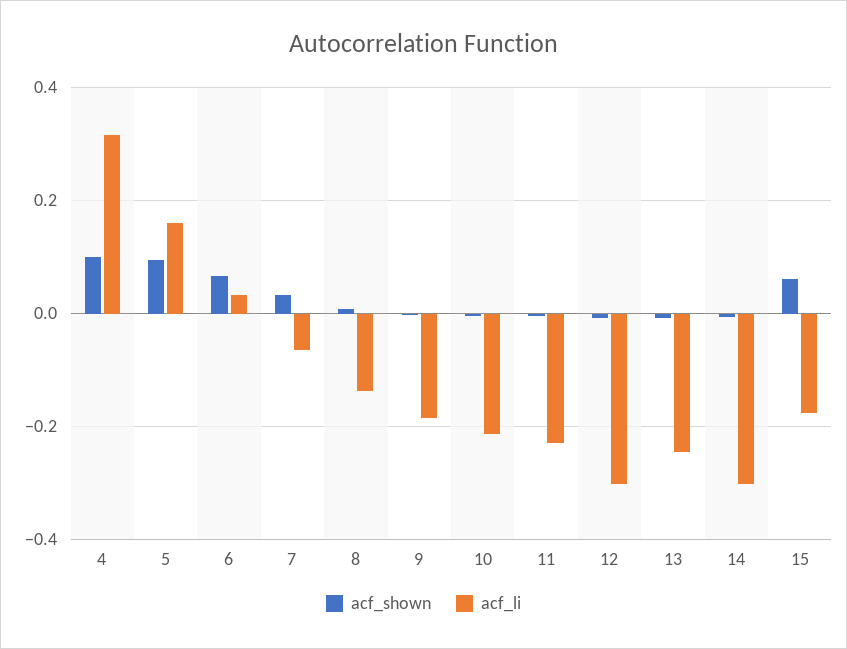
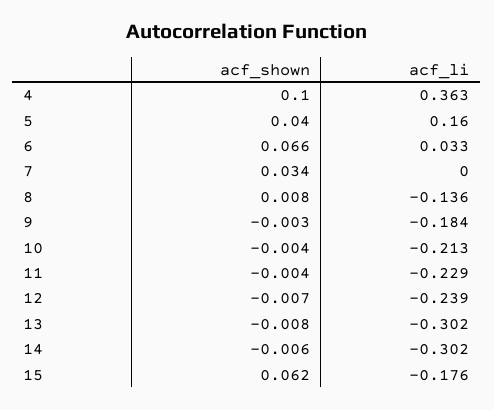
acf_li, 4: 0.32 -> 0.363
acf_shown, 5: 0.1 -> 0.04
acf_li, 7: -0.06 -> 0
acf_li, 12: -0.3 -> -0.239
acf_li, 13: -0.24 -> -0.302

